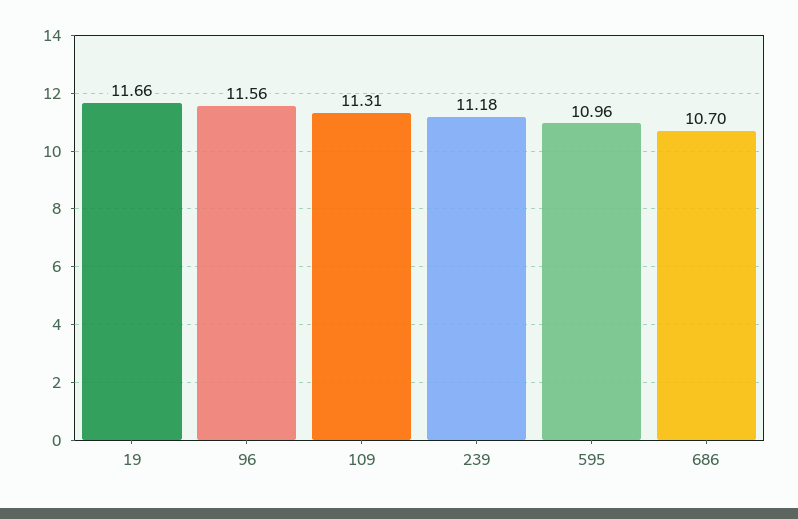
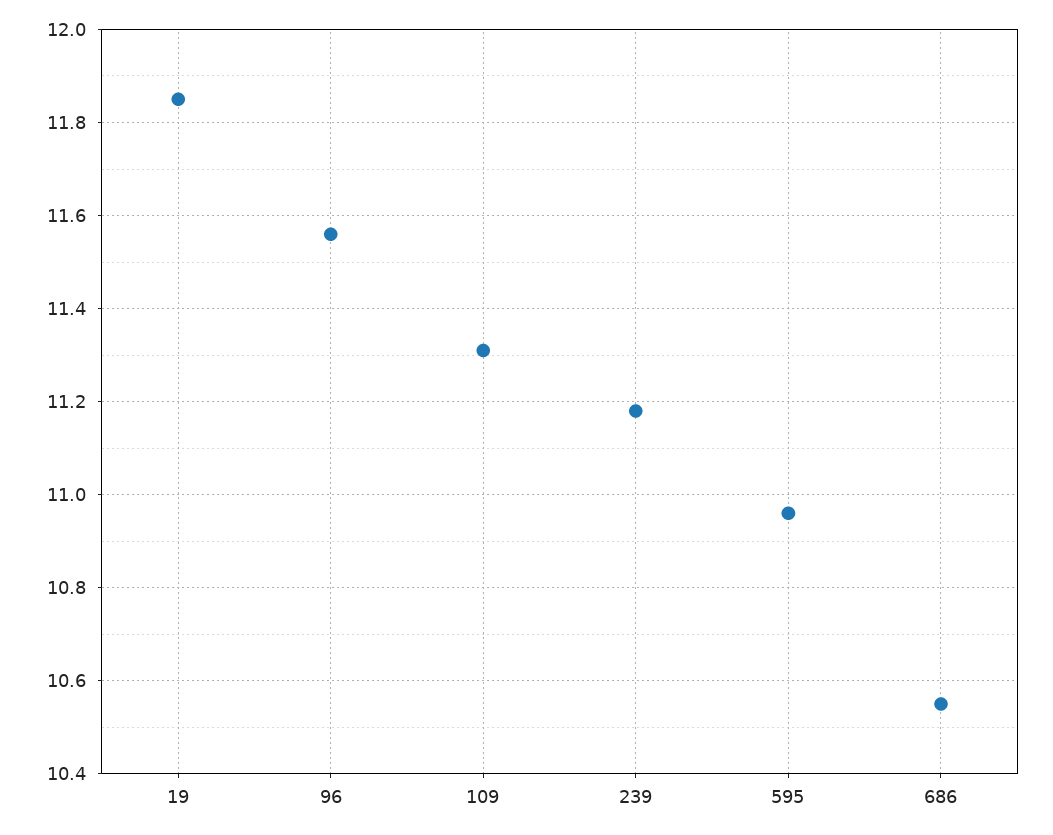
19: 11.66 -> 11.85
686: 10.7 -> 10.55

